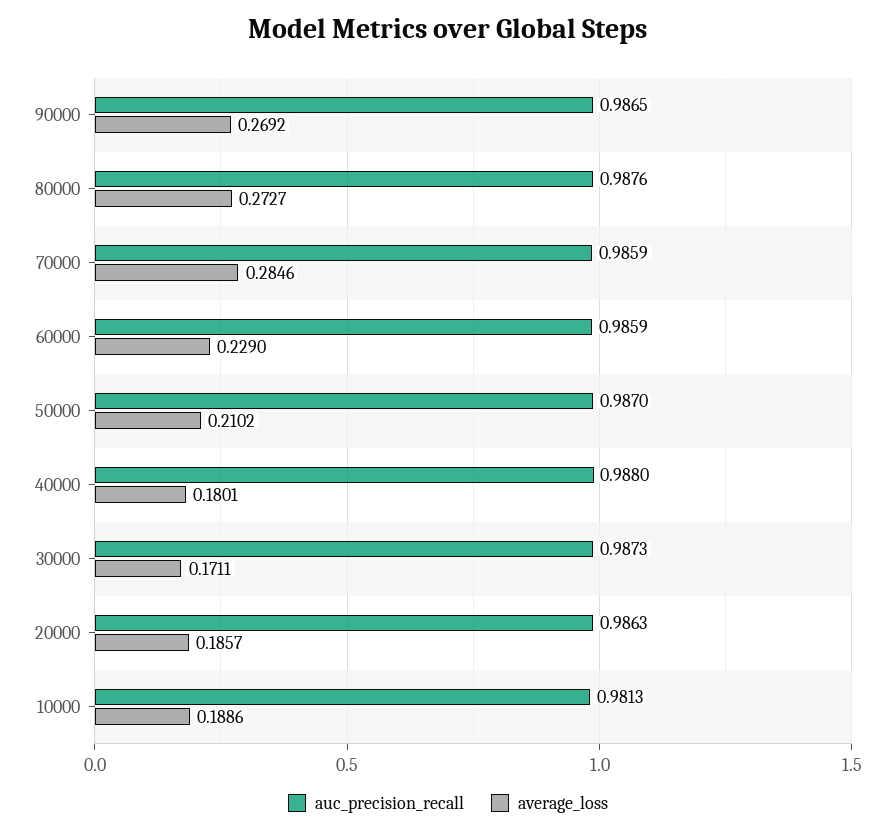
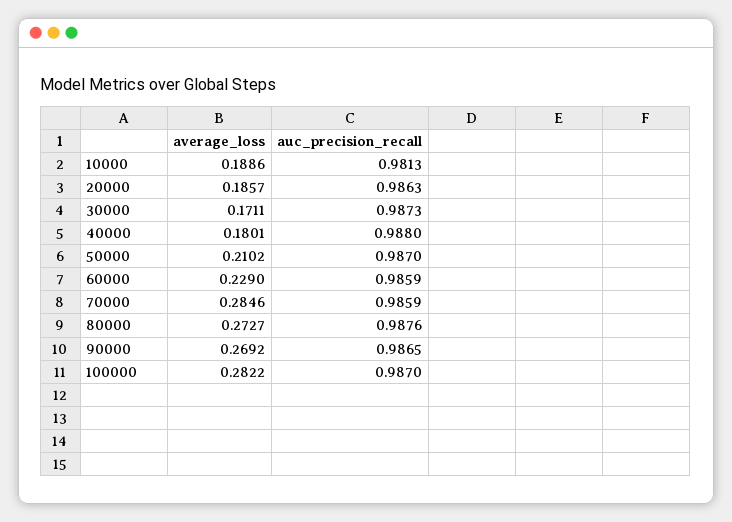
average_loss, 100000: none -> 0.2822
auc_precision_recall, 100000: none -> 0.987

